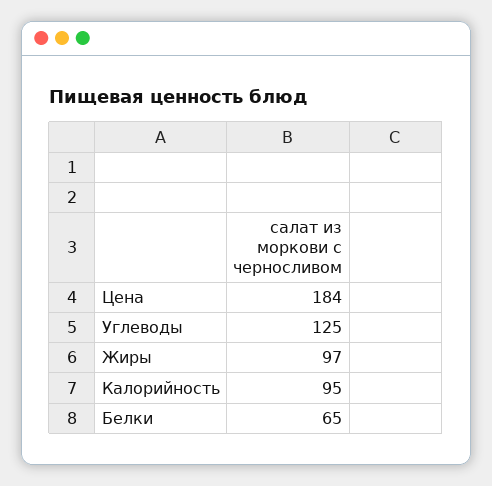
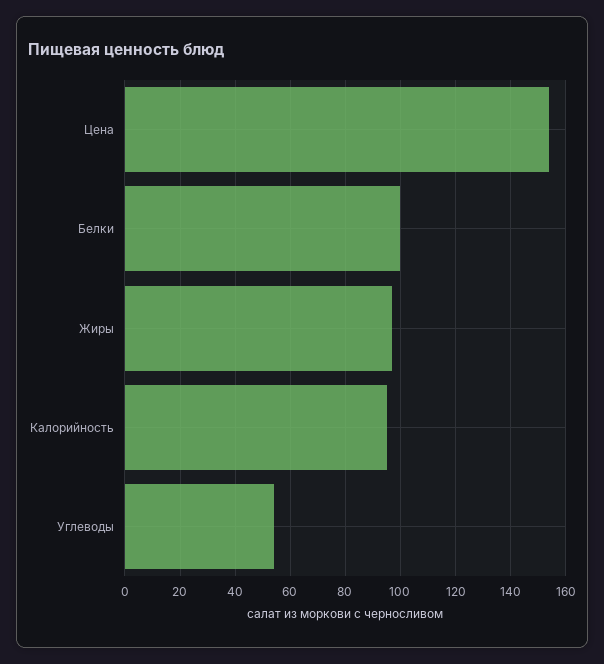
Цена: 184 -> 155
Углеводы: 125 -> 55
Белки: 65 -> 100

